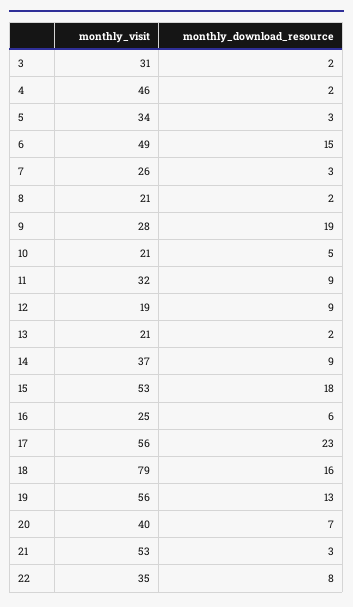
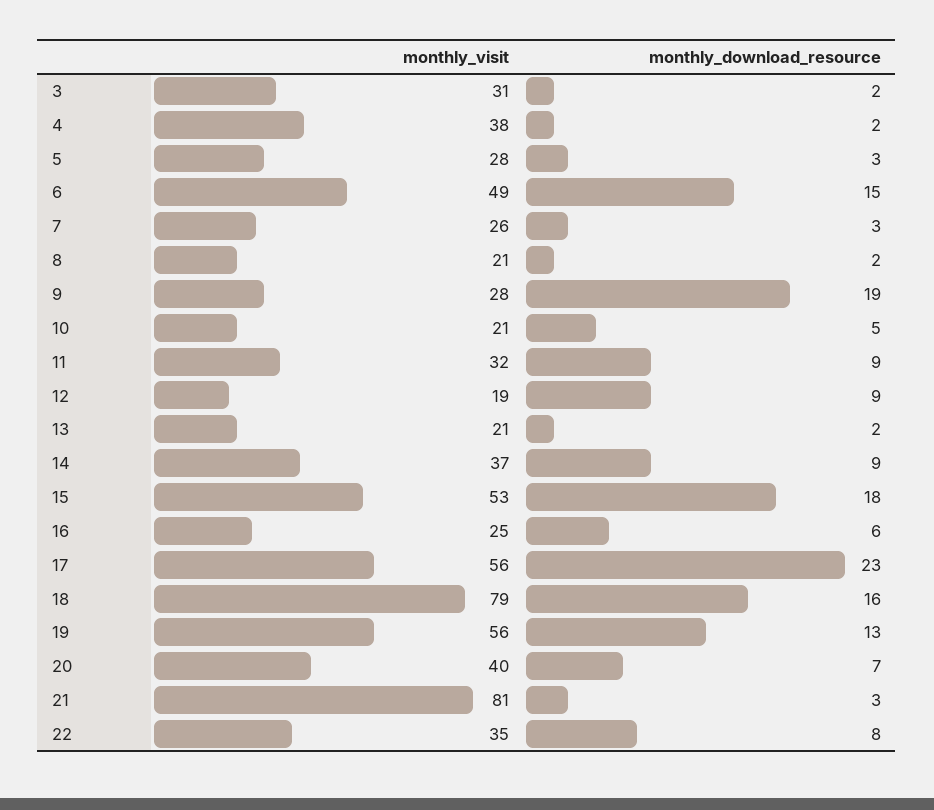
monthly_visit, 4: 46 -> 38
monthly_visit, 5: 34 -> 28
monthly_visit, 21: 53 -> 81

